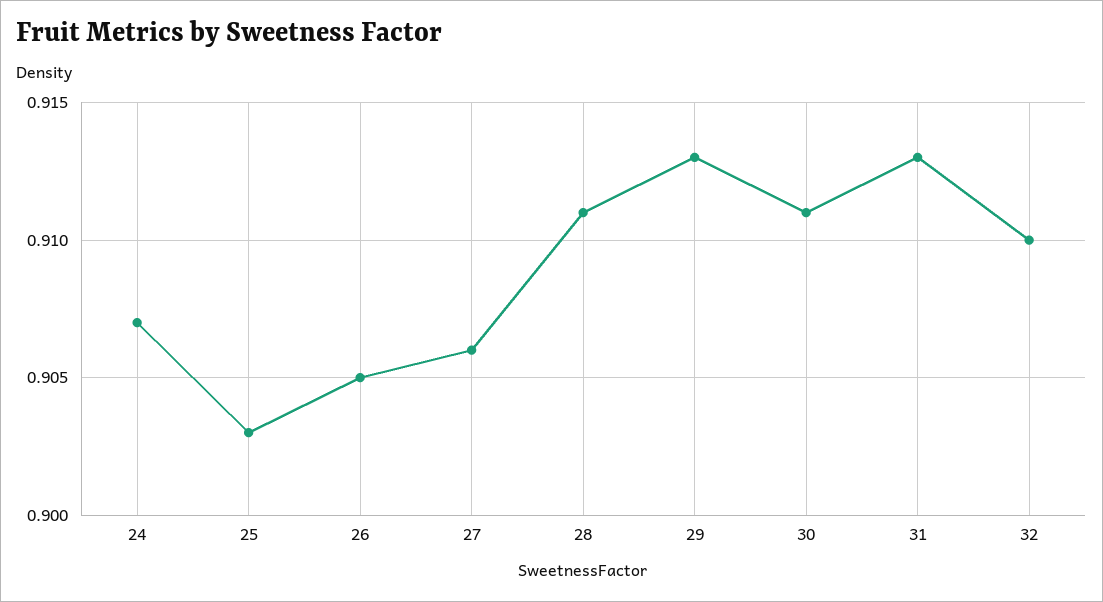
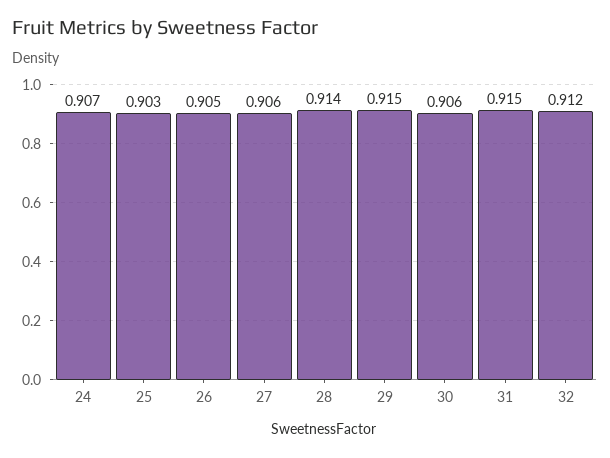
28: 0.911 -> 0.914
29: 0.913 -> 0.915
30: 0.911 -> 0.906
31: 0.913 -> 0.915
32: 0.91 -> 0.912

